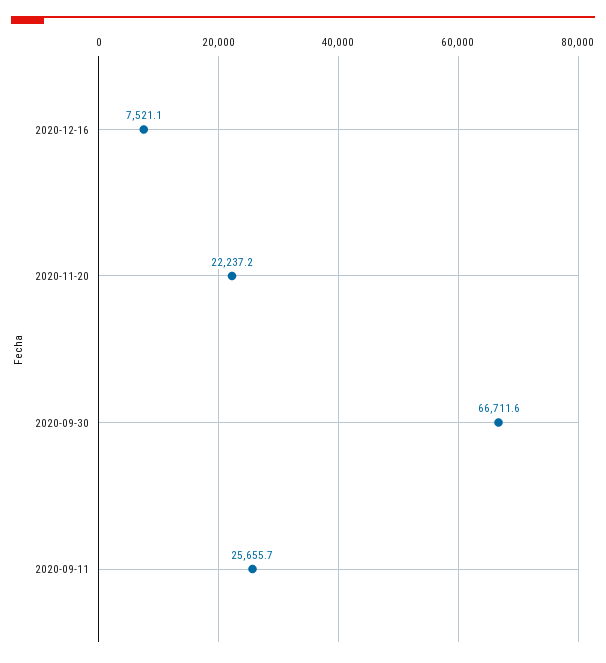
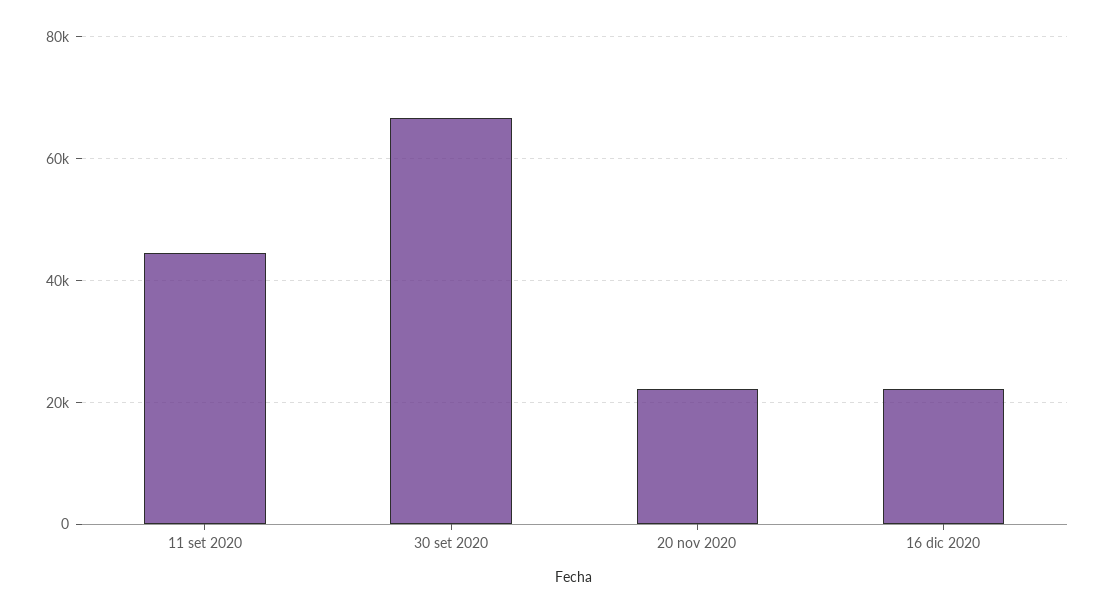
2020-12-16: 7521.1 -> 22000
2020-09-11: 25655.7 -> 44000

